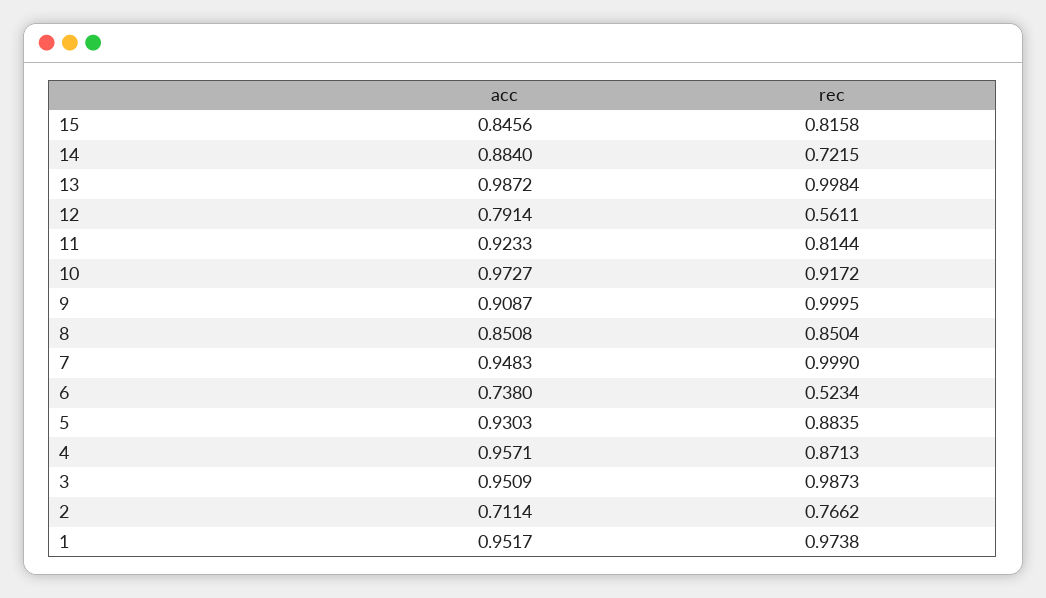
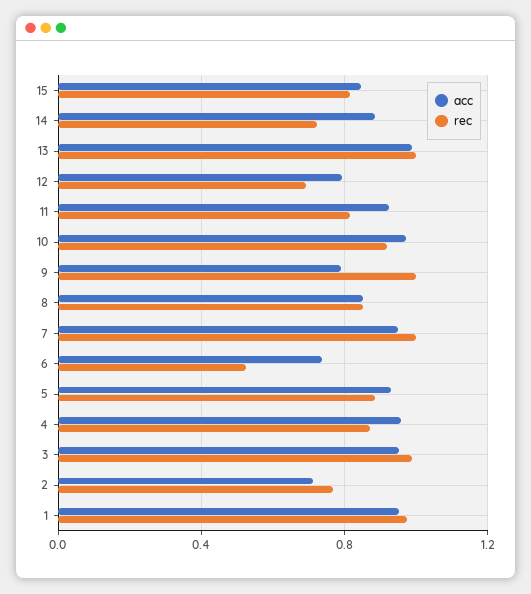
rec, 12: 0.5611 -> 0.7
acc, 9: 0.9087 -> 0.8

